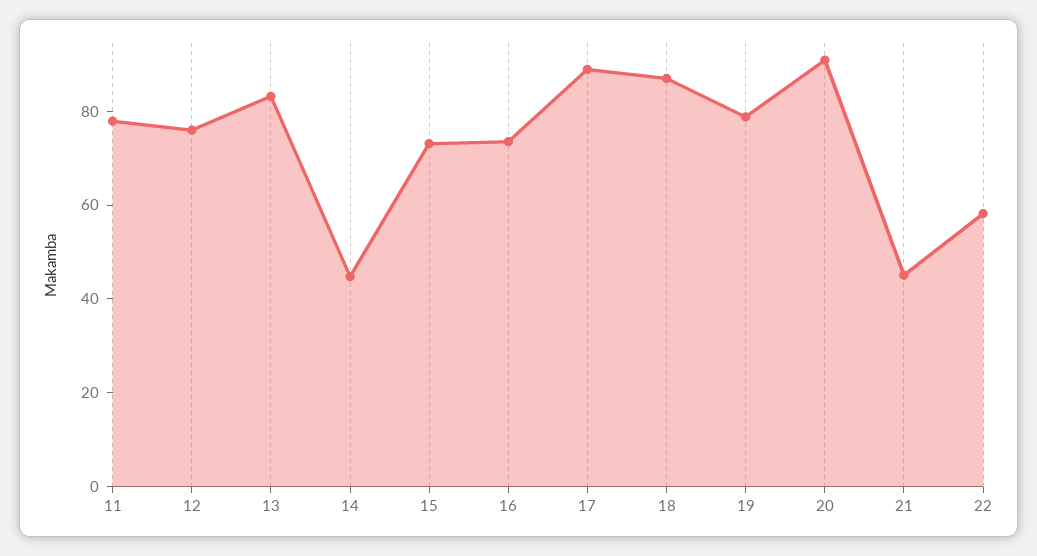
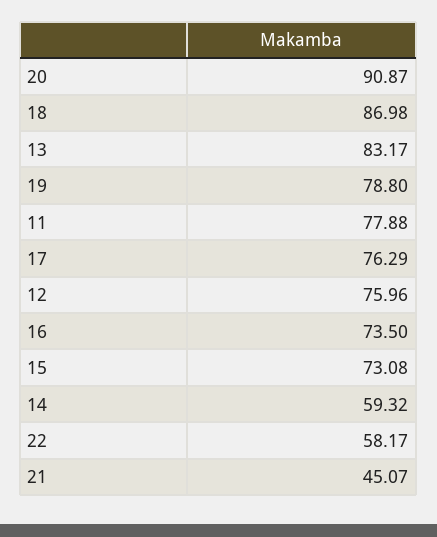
14: 45 -> 59.32
17: 90 -> 76.29

